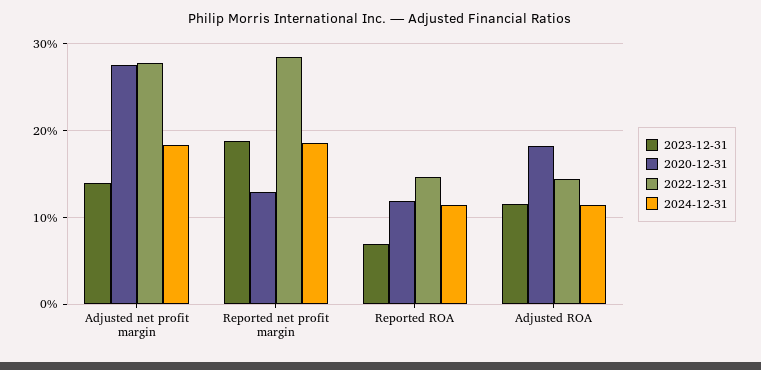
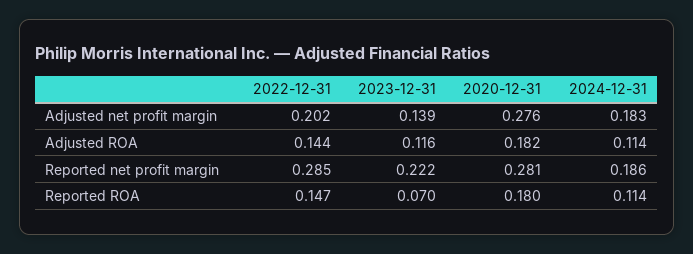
2022-12-31, Adjusted net profit margin: 0.28 -> 0.202
2023-12-31, Reported net profit margin: 0.19 -> 0.222
2020-12-31, Reported net profit margin: 0.13 -> 0.281
2020-12-31, Reported ROA: 0.12 -> 0.18

